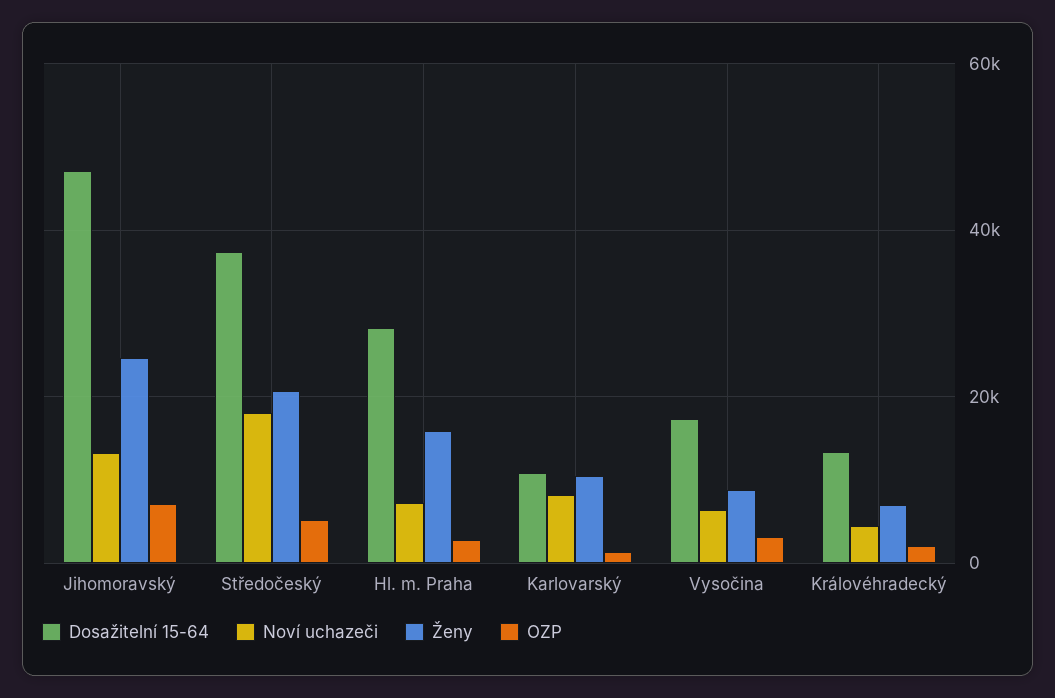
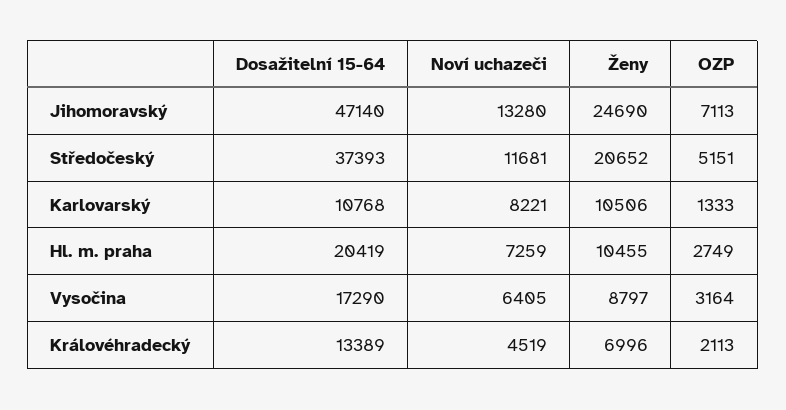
Noví uchazeči, Středočeský: 18000 -> 11681
Dosažitelní 15-64, Hl. m. Praha: 28000 -> 20419
Ženy, Hl. m. Praha: 16000 -> 10455

